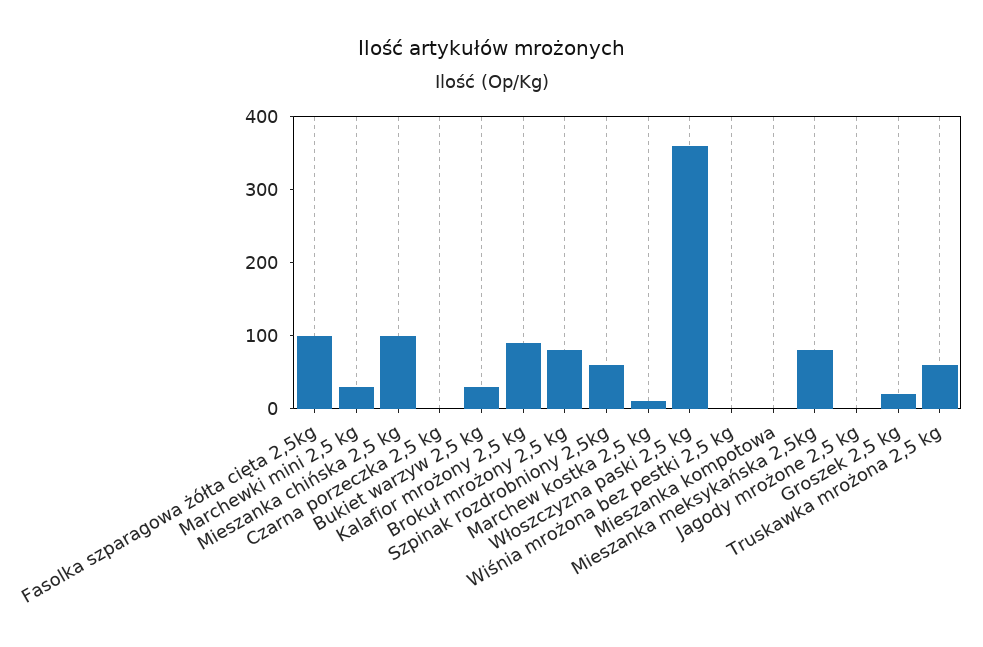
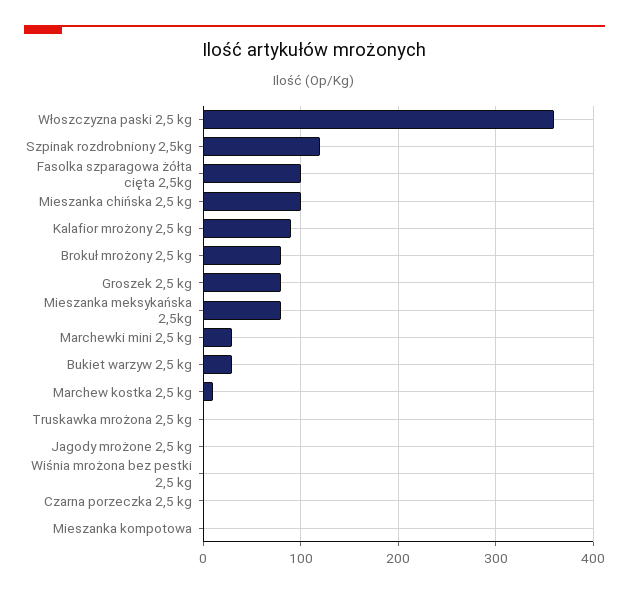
Szpinak rozdrobniony 2,5kg: 60 -> 120
Groszek 2,5 kg: 20 -> 80
Truskawka mrożona 2,5 kg: 60 -> 0

